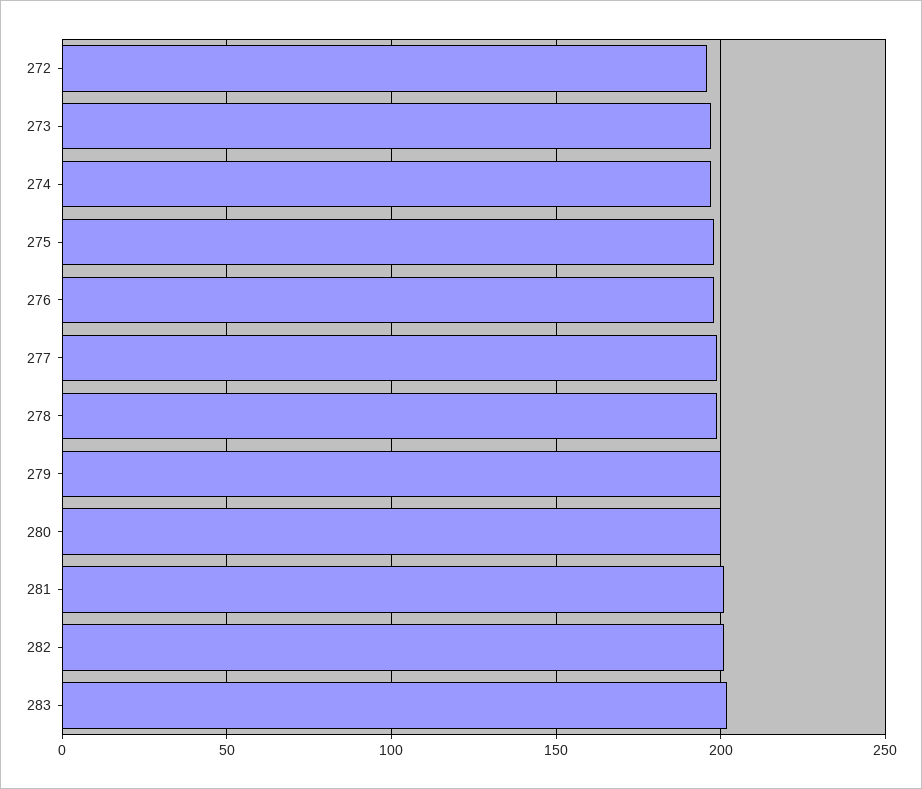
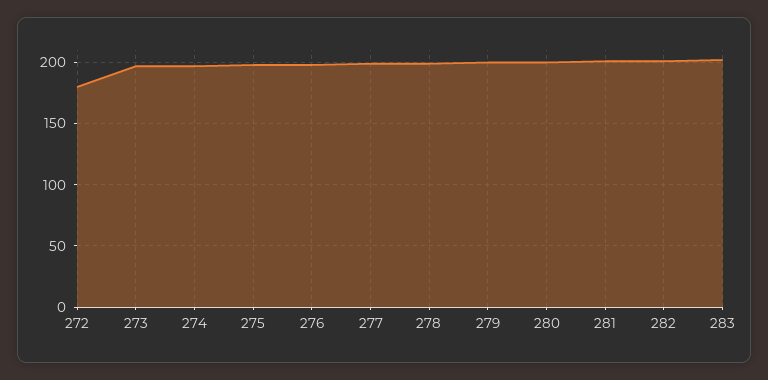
272: 195 -> 180

